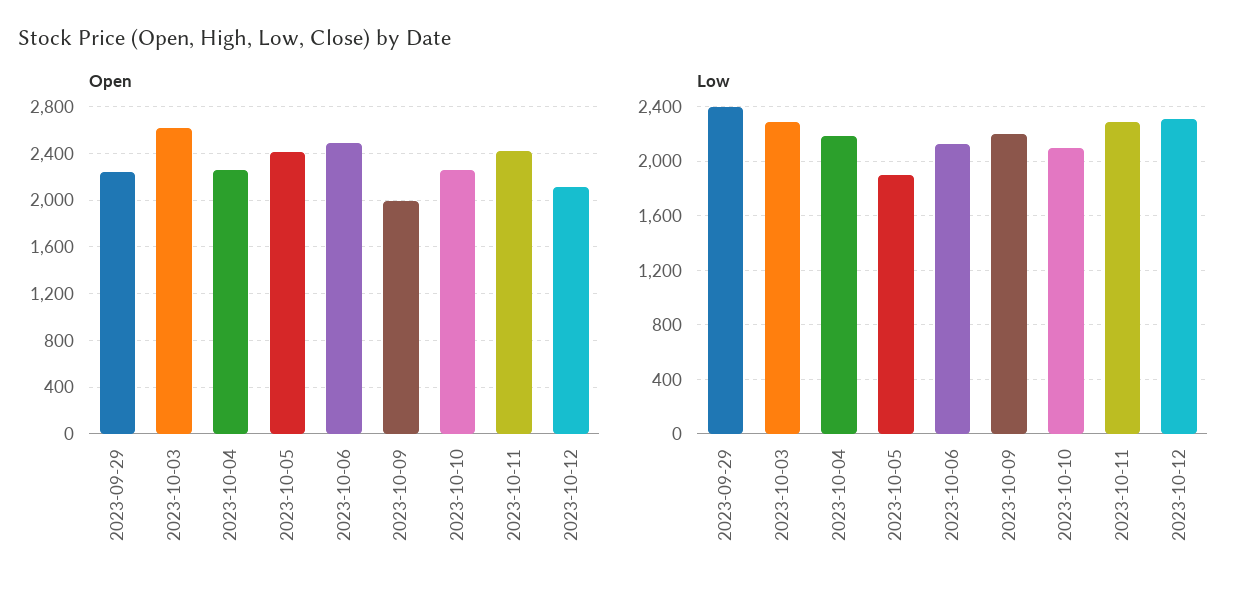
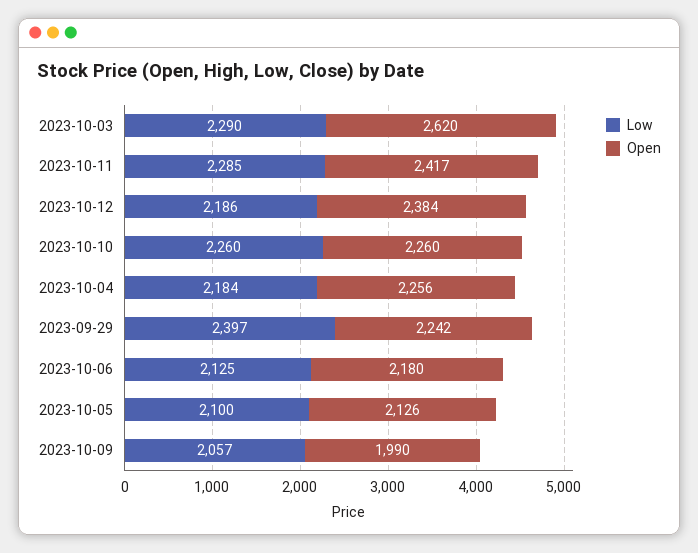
Open, 2023-10-05: 2400 -> 2126
Open, 2023-10-06: 2500 -> 2180
Open, 2023-10-12: 2100 -> 2384
Low, 2023-10-05: 1900 -> 2100
Low, 2023-10-09: 2200 -> 2057
Low, 2023-10-10: 2100 -> 2260
Low, 2023-10-12: 2300 -> 2186

